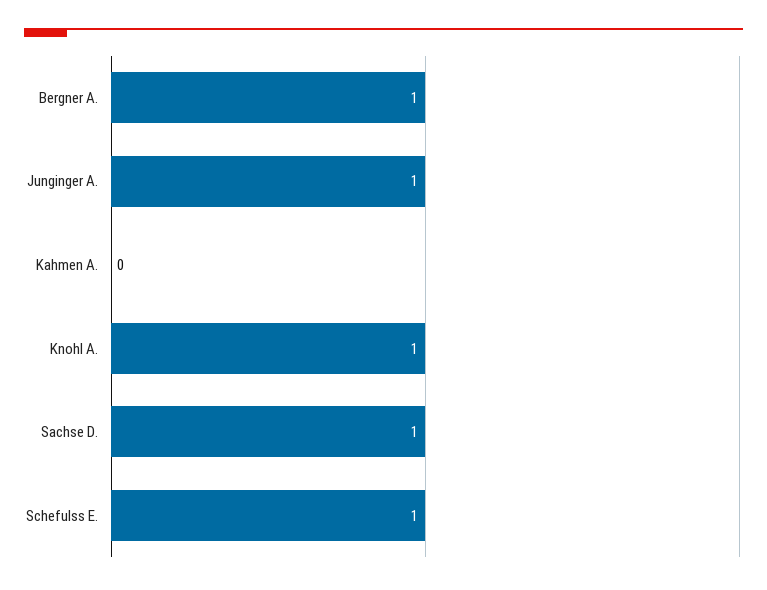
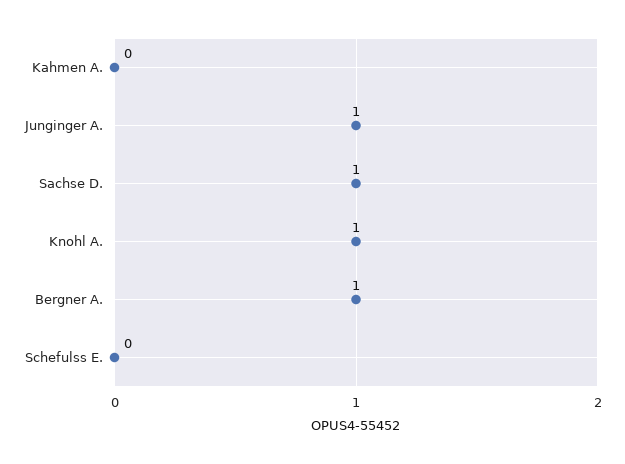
Schefulss E.: 1 -> 0

